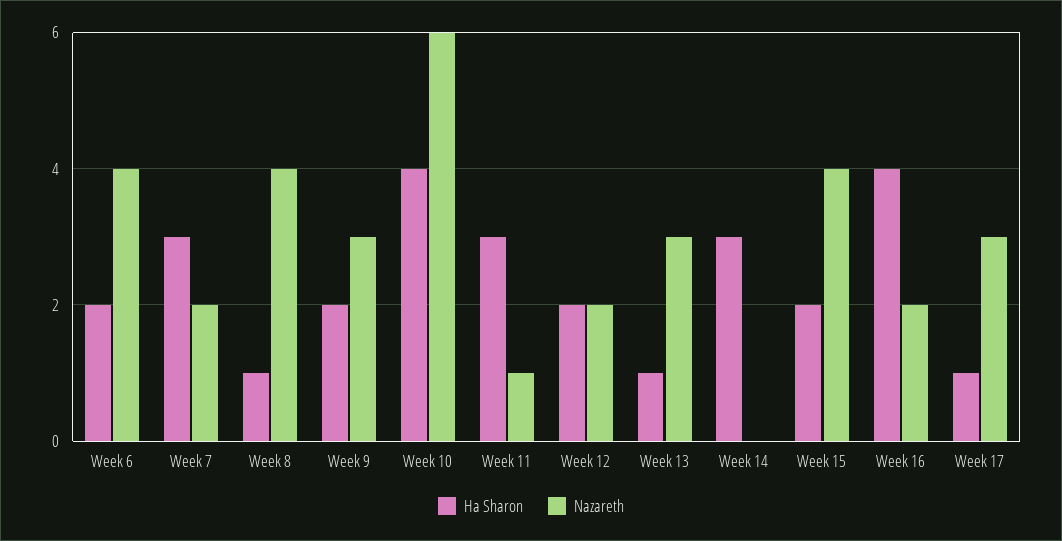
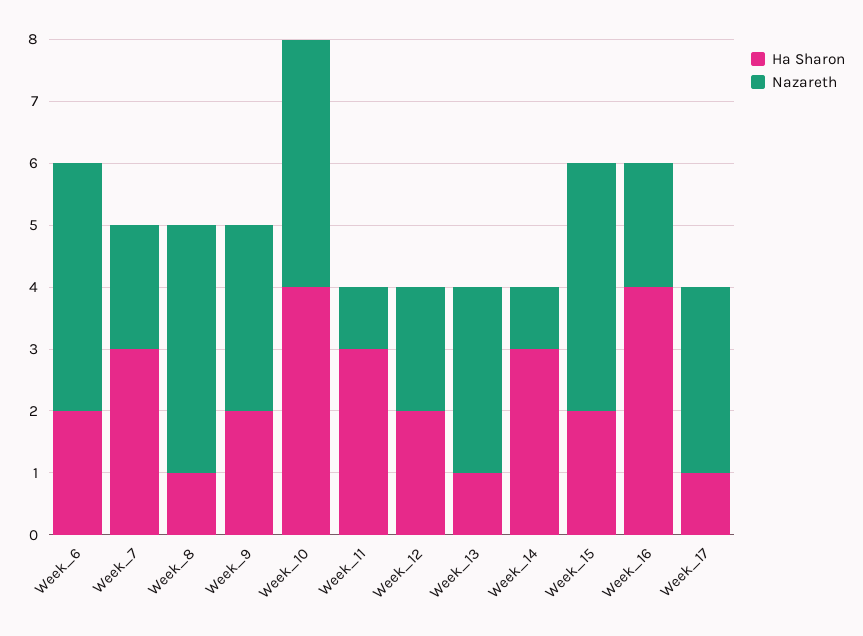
Nazareth, Week 10: 6 -> 4
Nazareth, Week 14: 0 -> 1

